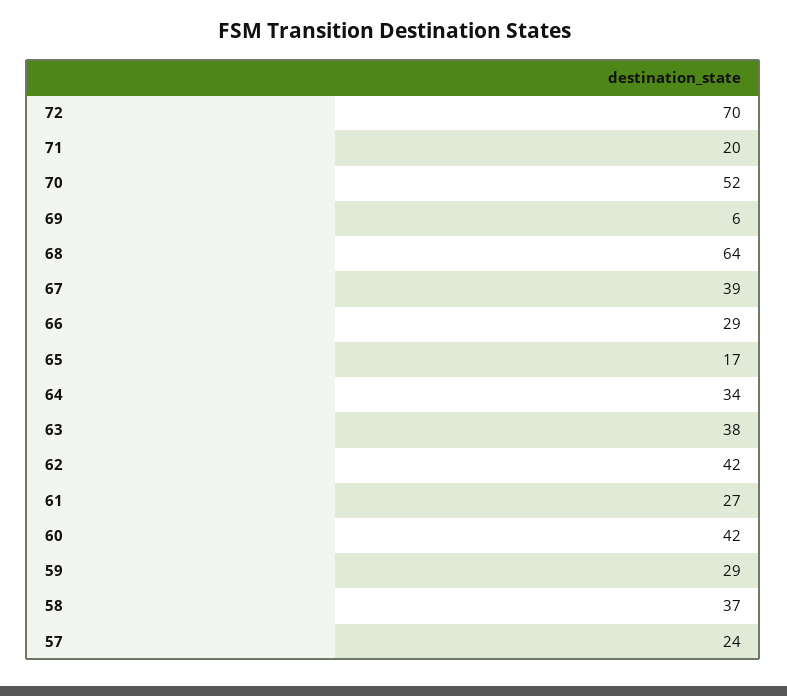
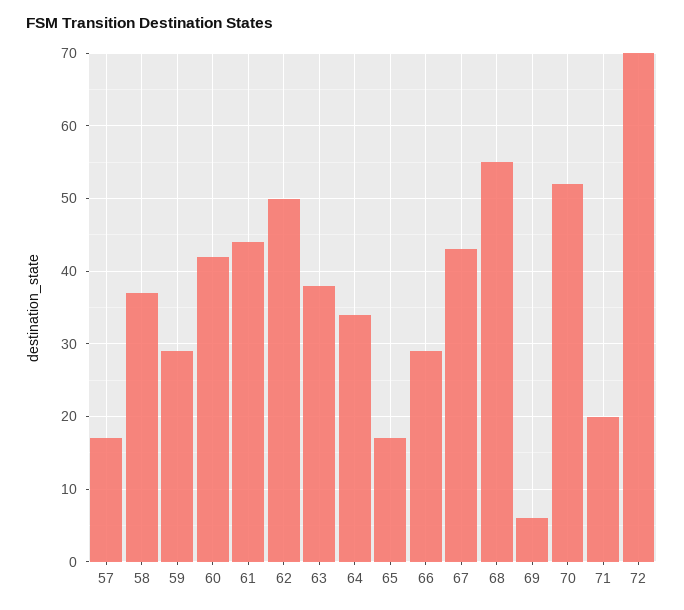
68: 64 -> 55
67: 39 -> 43
62: 42 -> 50
61: 27 -> 44
57: 24 -> 17

